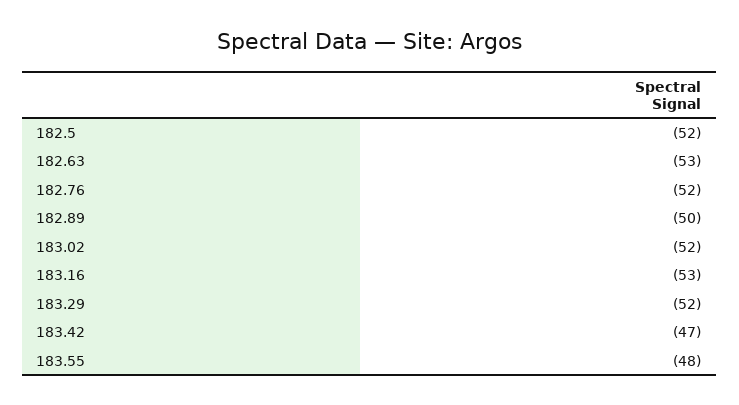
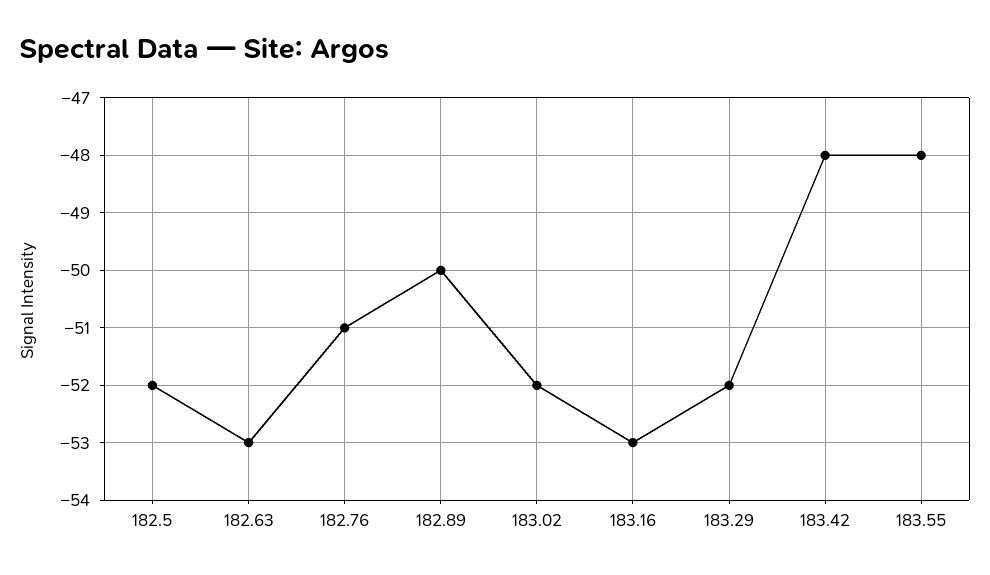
182.76: -52 -> -51
183.42: -47 -> -48

